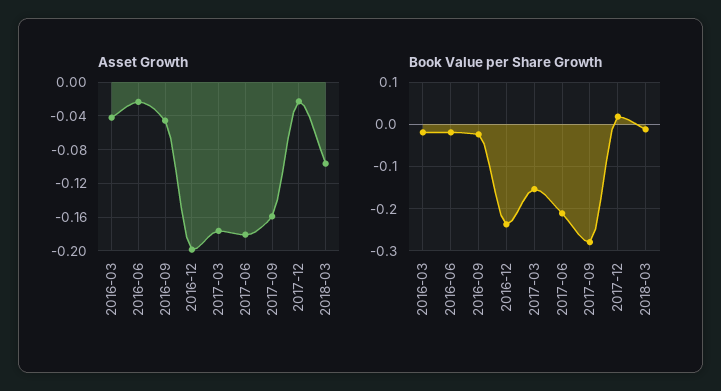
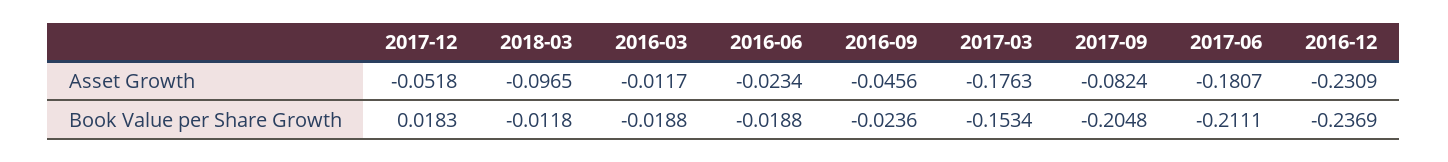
Asset Growth, 2016-03: -0.04 -> -0.0117
Asset Growth, 2016-12: -0.2 -> -0.2309
Asset Growth, 2017-09: -0.16 -> -0.0824
Asset Growth, 2017-12: -0.02 -> -0.0518
Book Value per Share Growth, 2017-09: -0.28 -> -0.2048

